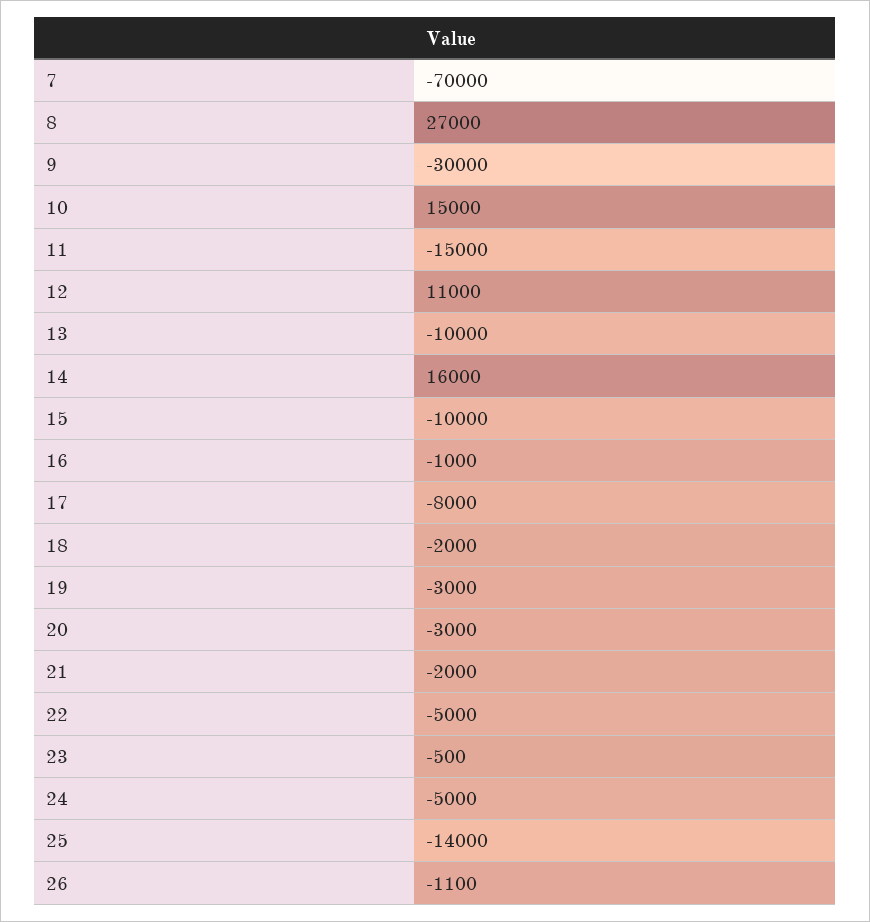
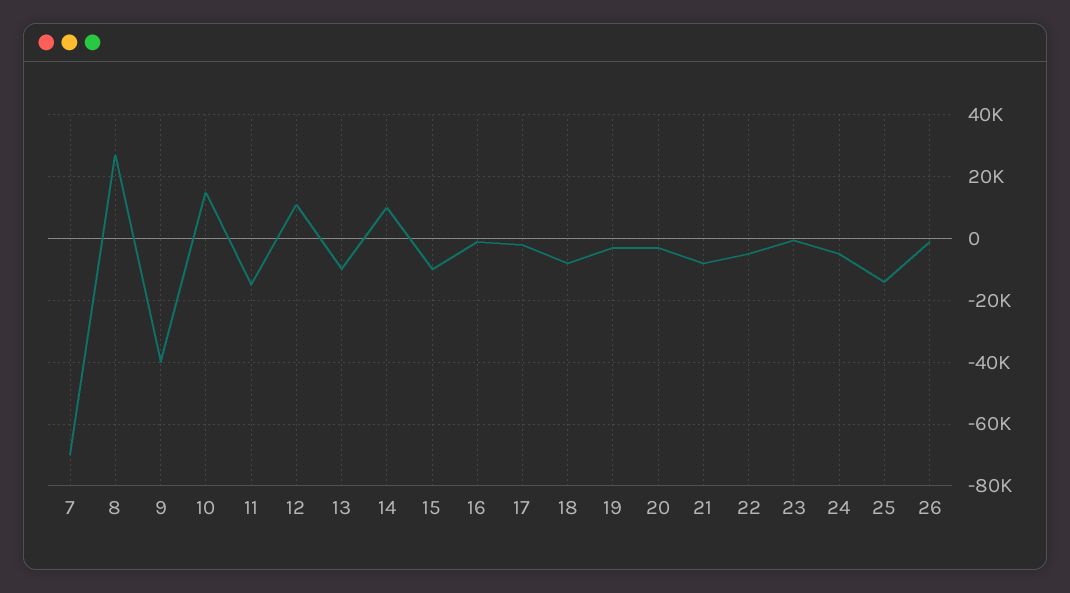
9: -30000 -> -40000
14: 16000 -> 10000
17: -8000 -> -2000
18: -2000 -> -8000
21: -2000 -> -8000

